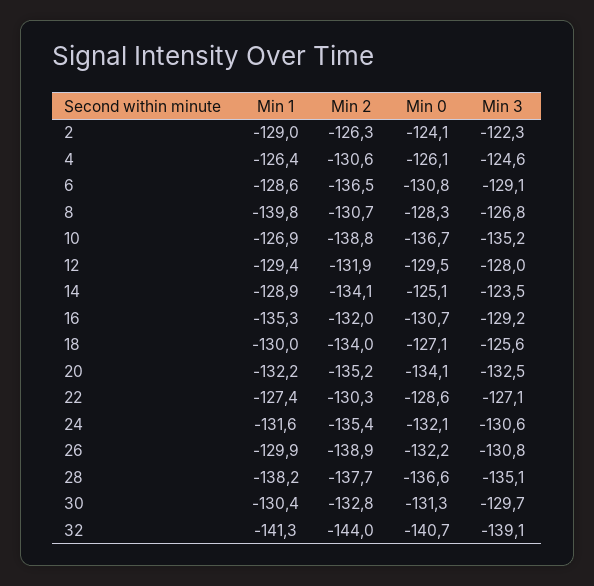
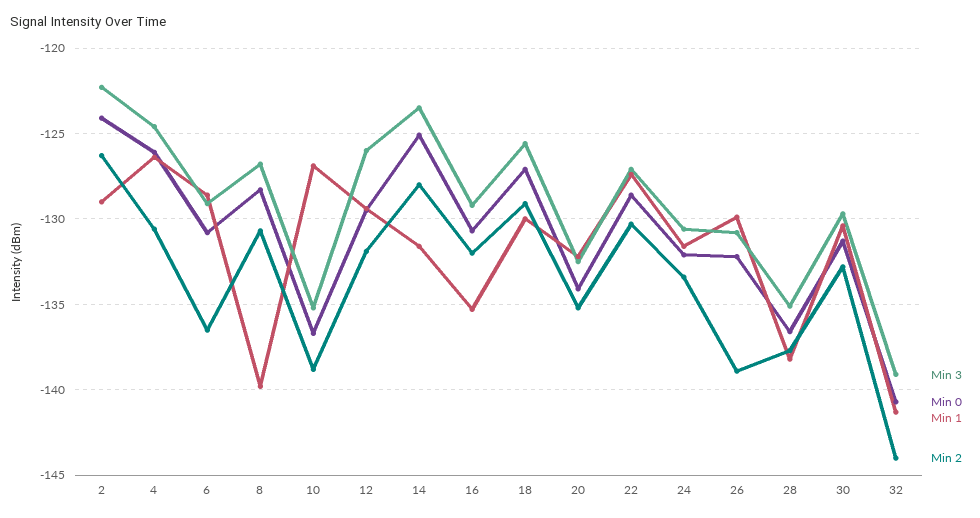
Min 3, 12: -128 -> -126
Min 1, 14: -128.9 -> -131.5
Min 2, 14: -134.1 -> -128
Min 2, 18: -134 -> -129
Min 2, 24: -135.4 -> -133.5

